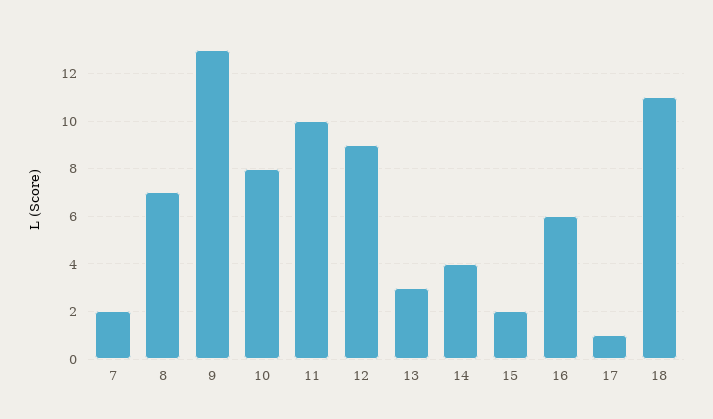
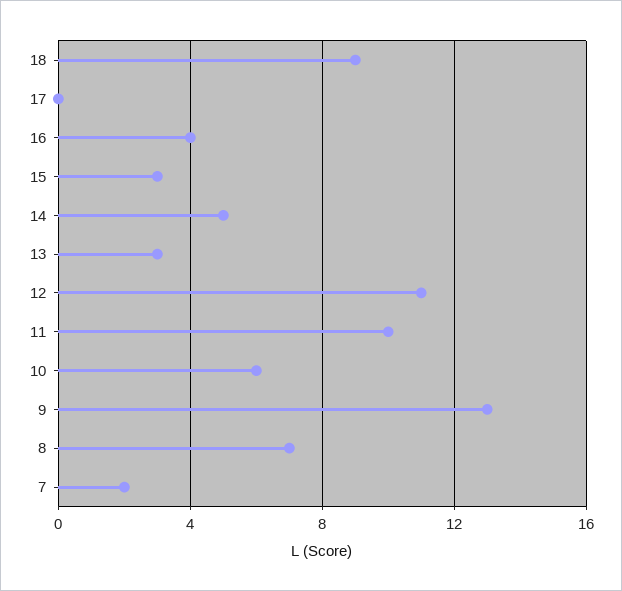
10: 8 -> 6
12: 9 -> 11
14: 4 -> 5
15: 2 -> 3
16: 6 -> 4
17: 1 -> 0
18: 11 -> 9

